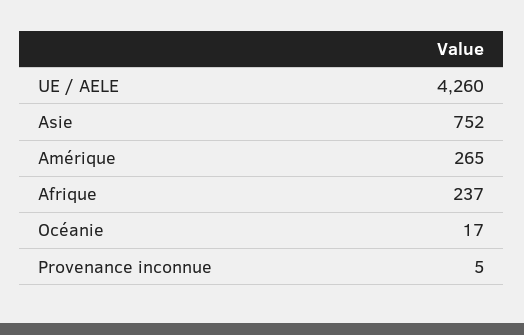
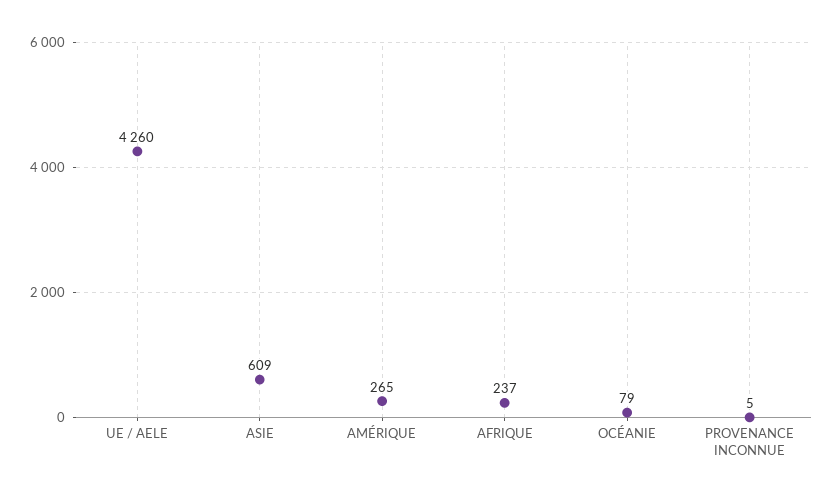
Asie: 752 -> 609
Océanie: 17 -> 79

